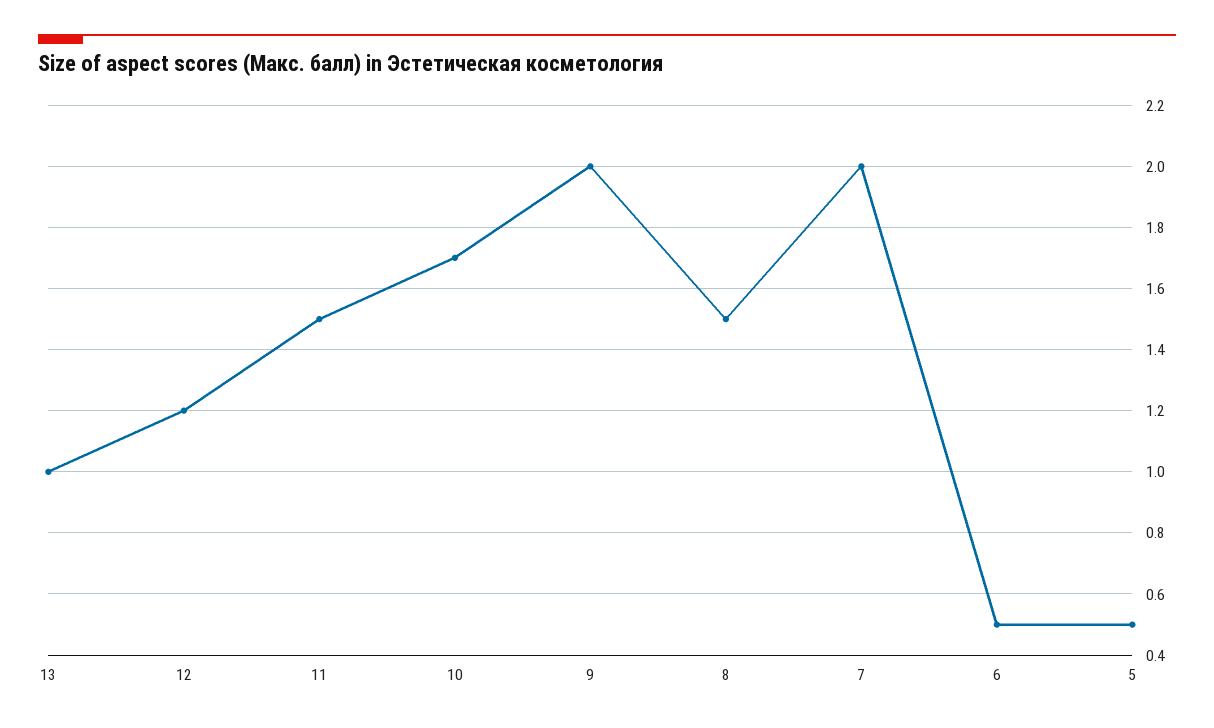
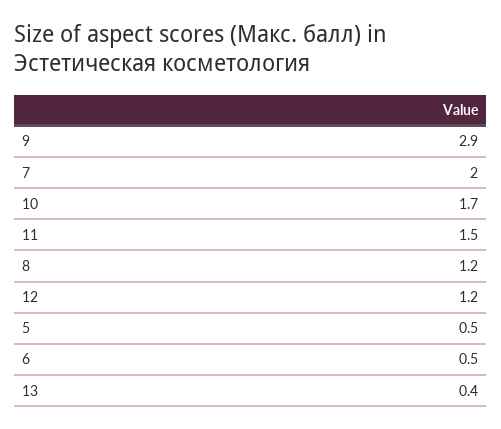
13: 1 -> 0.4
9: 2 -> 2.9
8: 1.5 -> 1.2

